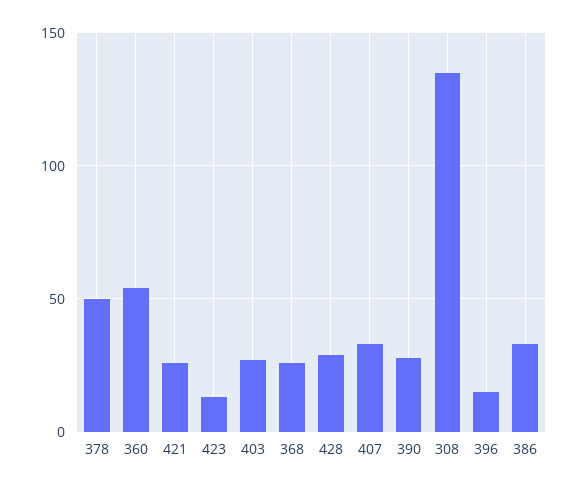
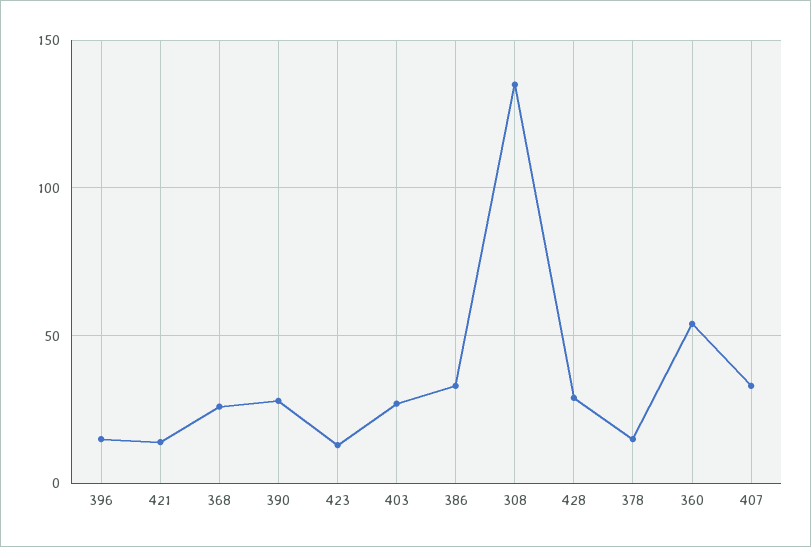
378: 50 -> 15
421: 25 -> 15

